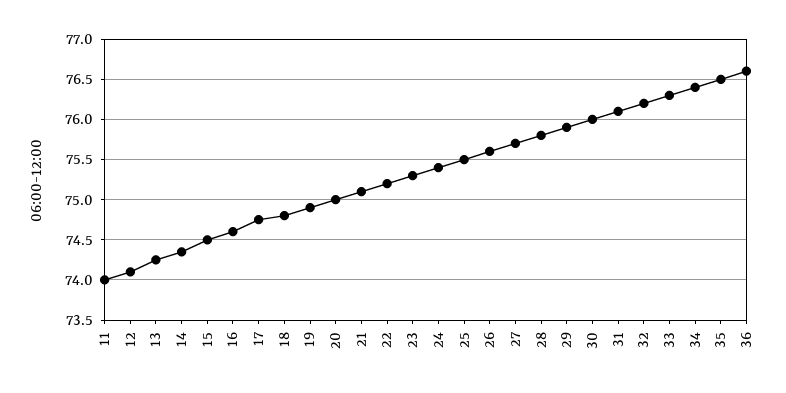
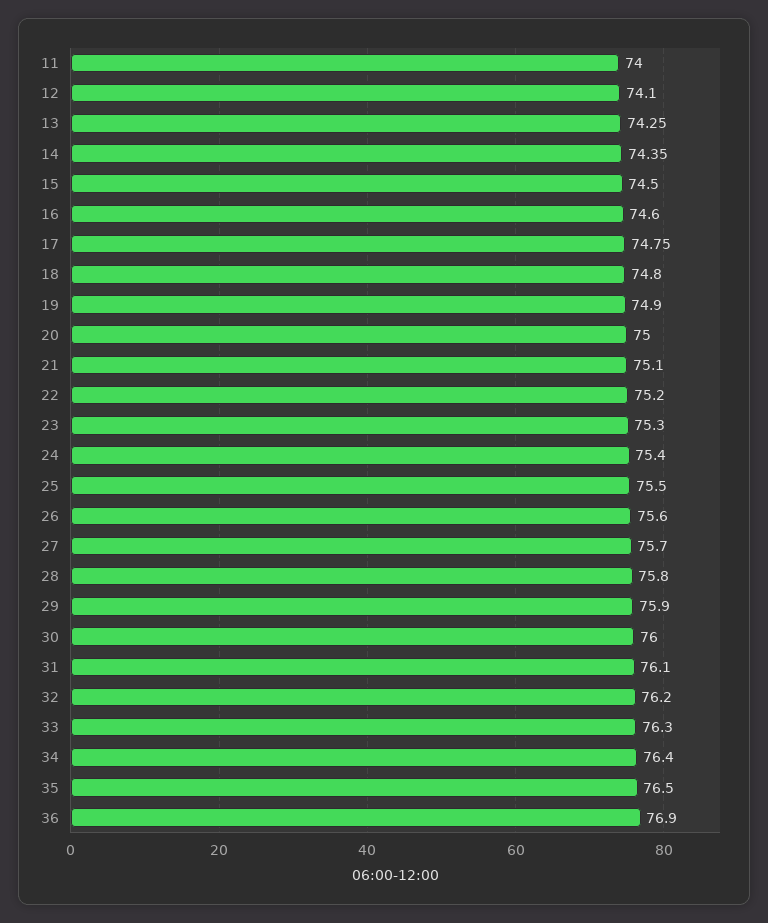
36: 76.6 -> 76.9

